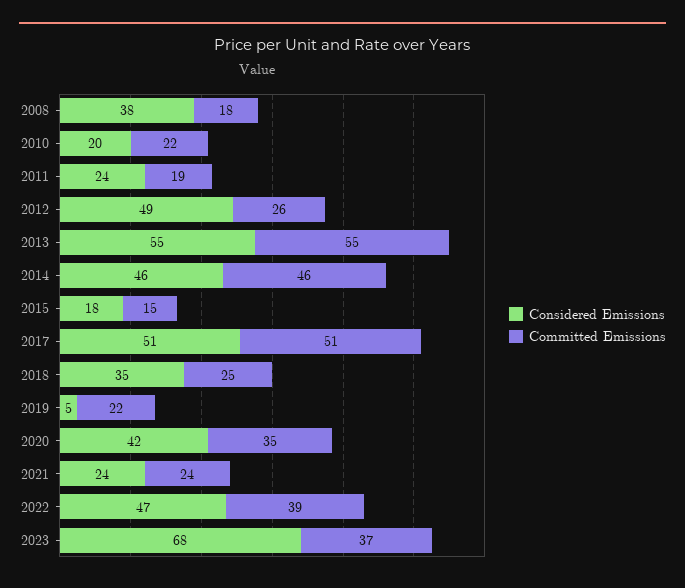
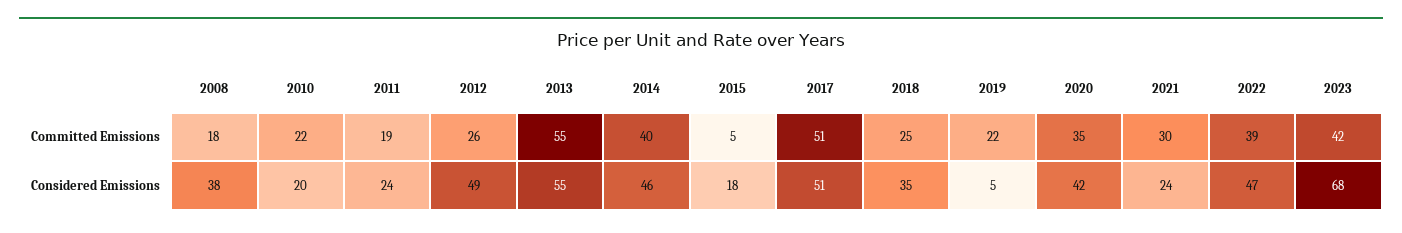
Committed Emissions, 2014: 46 -> 40
Committed Emissions, 2015: 15 -> 5
Committed Emissions, 2021: 24 -> 30
Committed Emissions, 2023: 37 -> 42

